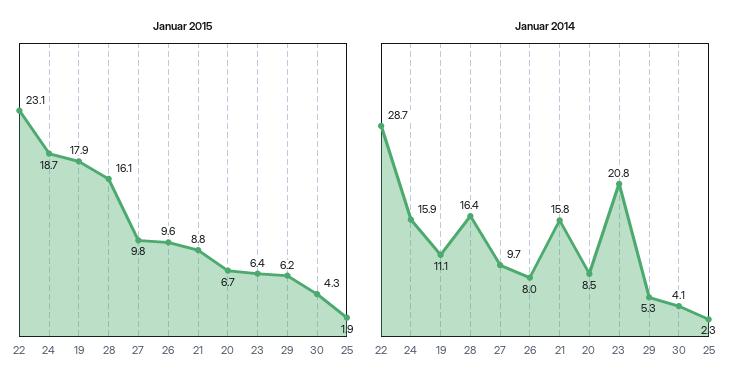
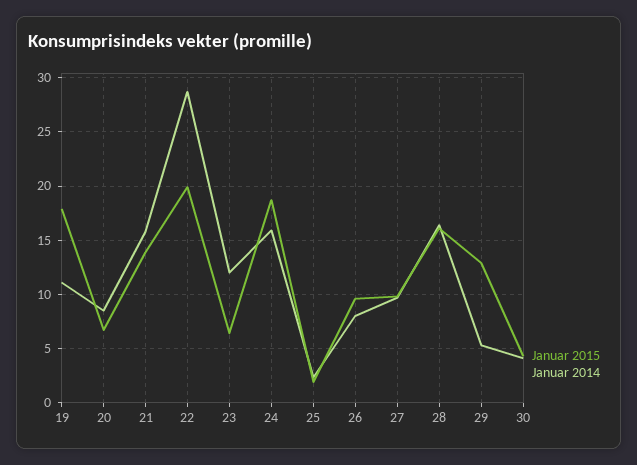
Januar 2015, 22: 23.1 -> 20
Januar 2015, 21: 8.8 -> 14
Januar 2015, 29: 6.2 -> 13
Januar 2014, 23: 20.8 -> 12

